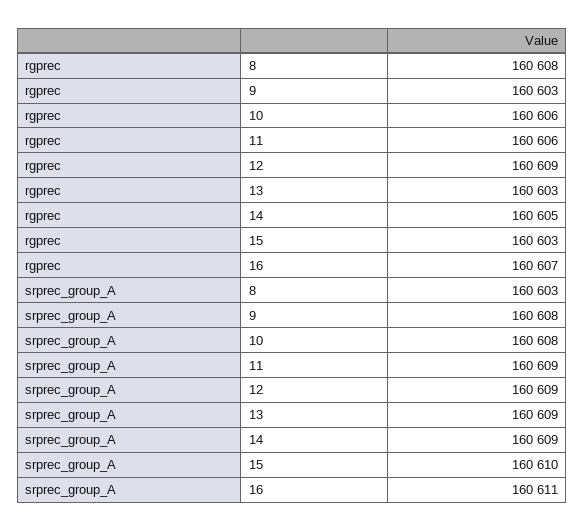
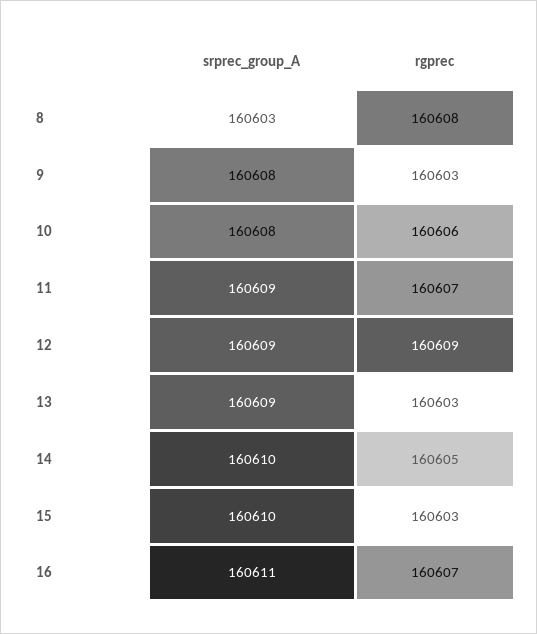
rgprec, 11: 160606 -> 160607
srprec_group_A, 14: 160609 -> 160610

